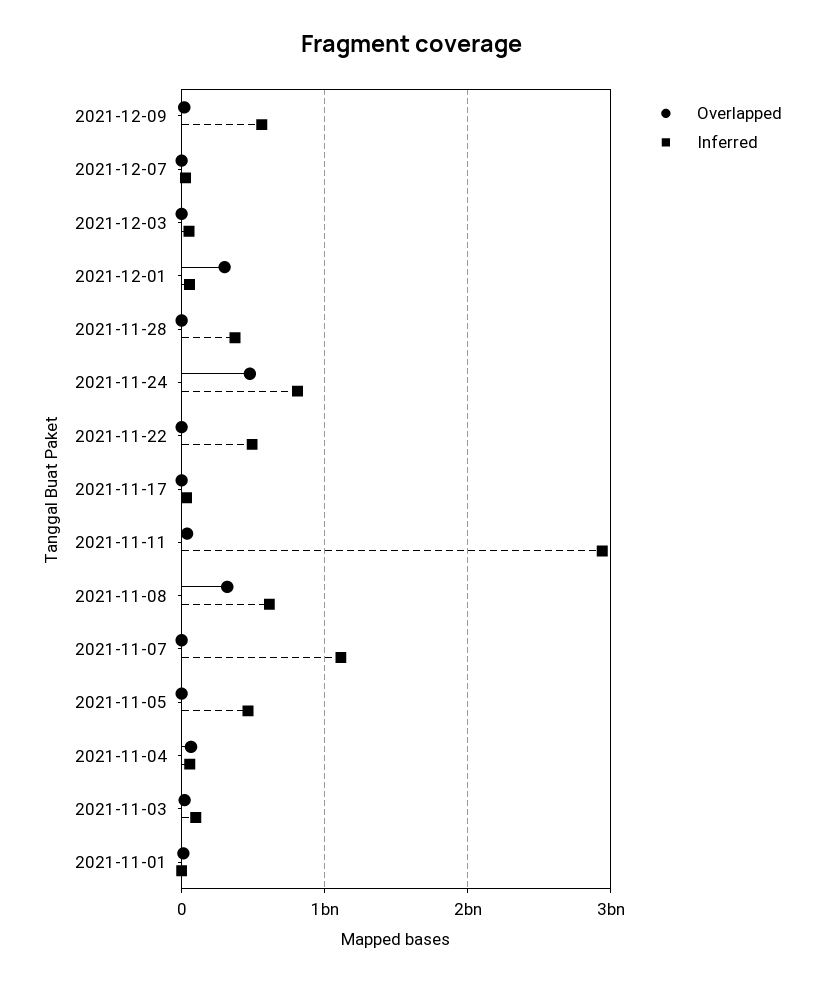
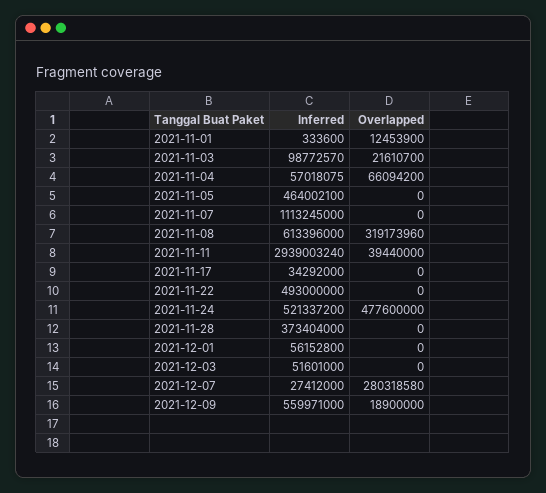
Overlapped, 2021-12-07: 0 -> 280318580
Overlapped, 2021-12-01: 300000000 -> 0
Inferred, 2021-11-24: 800000000 -> 521337200

